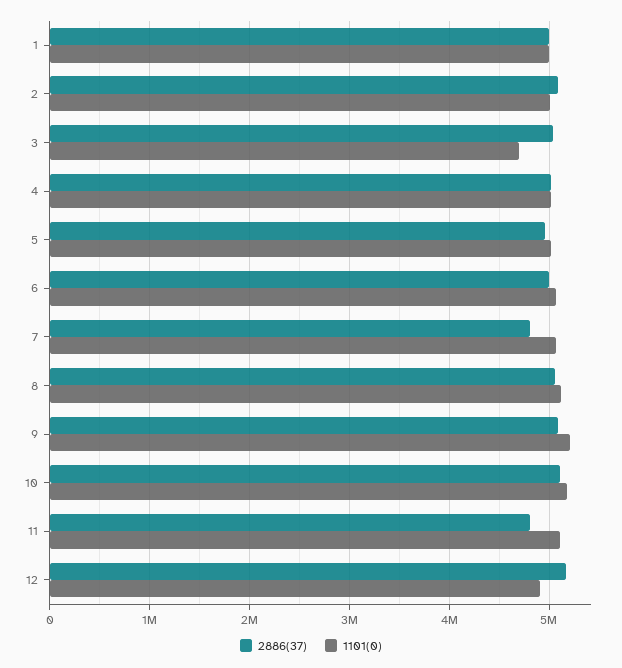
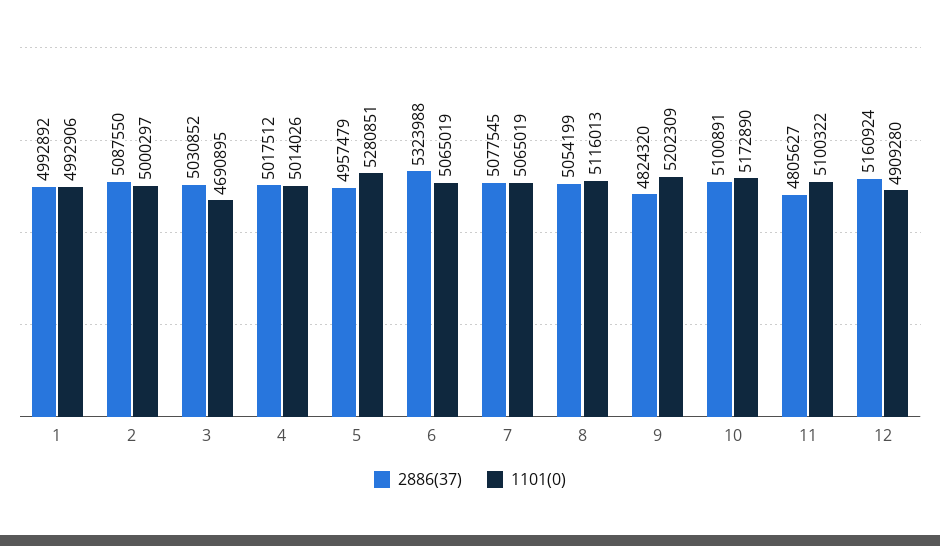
1101(0), 5: 5000000 -> 5280851
2886(37), 6: 5000000 -> 5323988
2886(37), 7: 4800000 -> 5077545
2886(37), 9: 5100000 -> 4824320

